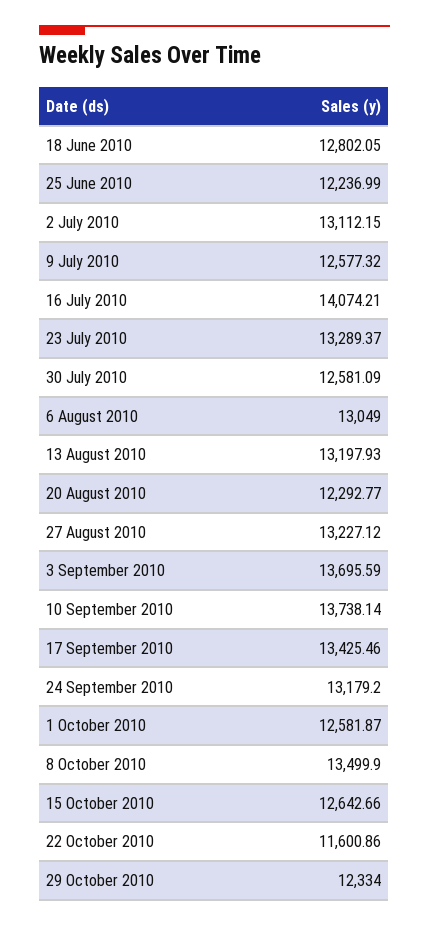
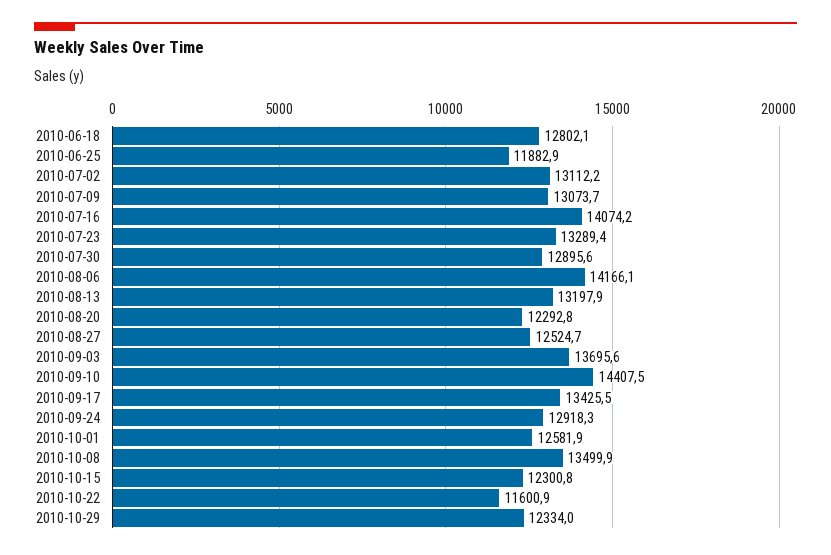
25 June 2010: 12236.99 -> 11882.9
9 July 2010: 12577.32 -> 13073.7
30 July 2010: 12581.09 -> 12895.6
6 August 2010: 13049 -> 14166.1
27 August 2010: 13227.12 -> 12524.7
10 September 2010: 13738.14 -> 14407.5
24 September 2010: 13179.2 -> 12918.3
15 October 2010: 12642.66 -> 12300.8

